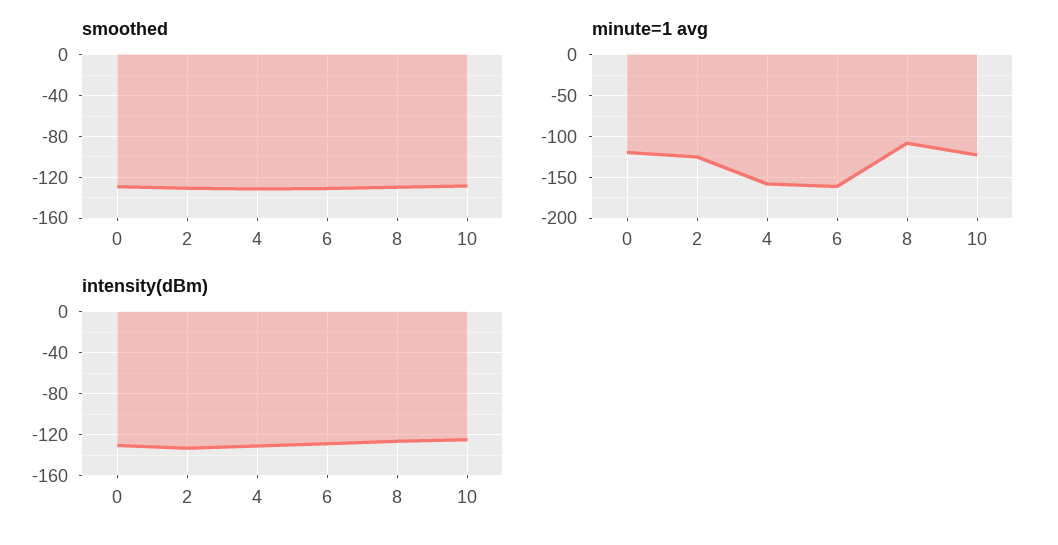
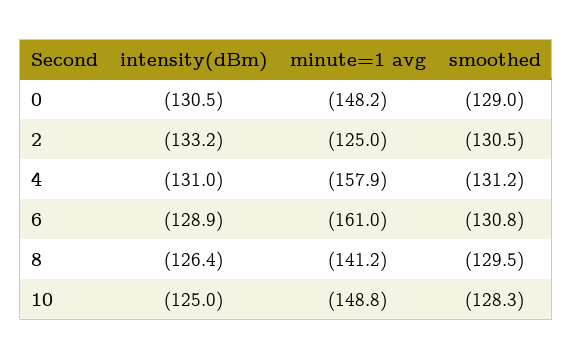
minute=1 avg, 0: -120 -> -148.2
minute=1 avg, 8: -110 -> -141.2
minute=1 avg, 10: -120 -> -148.8

